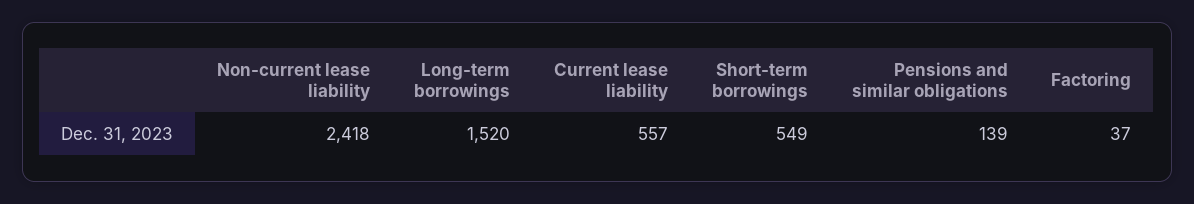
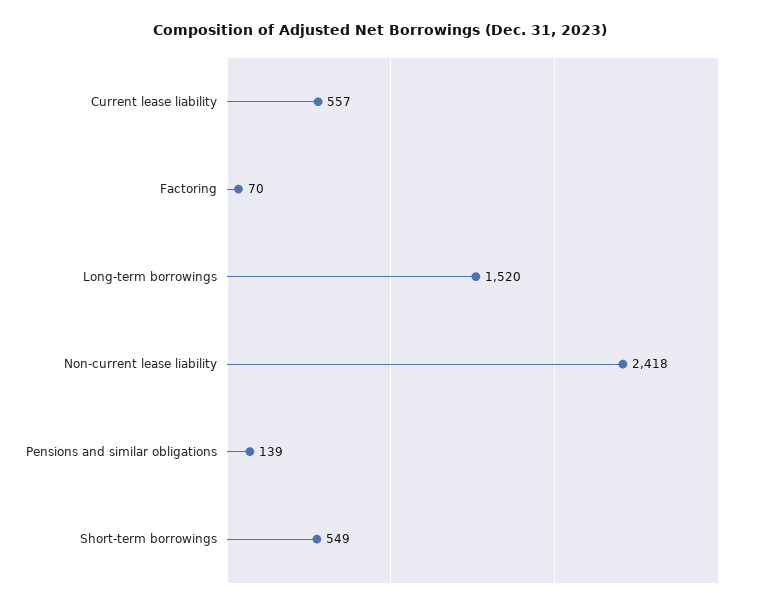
Factoring: 37 -> 70

